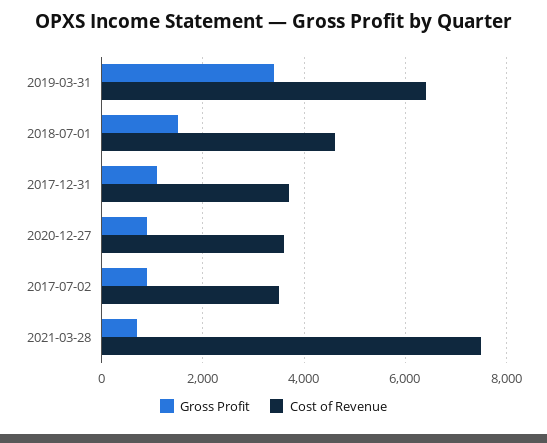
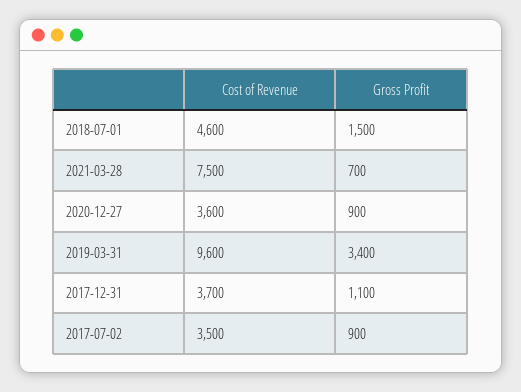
Cost of Revenue, 2019-03-31: 6400 -> 9600

